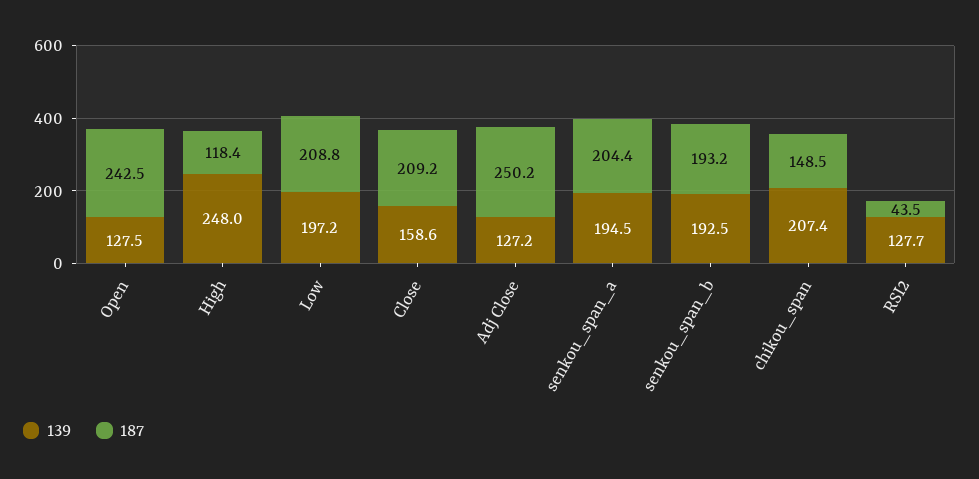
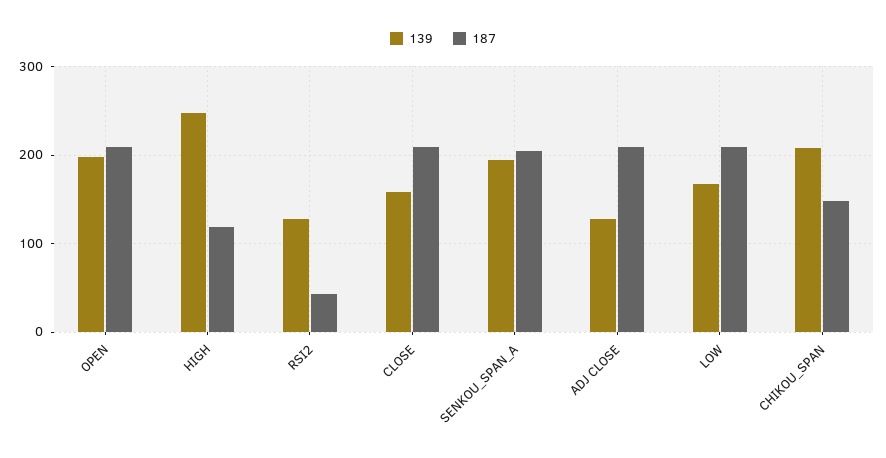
139, Open: 127.5 -> 200
187, Open: 242.5 -> 210
139, Low: 197.2 -> 170
187, Adj Close: 250.2 -> 210
139, senkou_span_b: 192.5 -> none
187, senkou_span_b: 193.2 -> none

